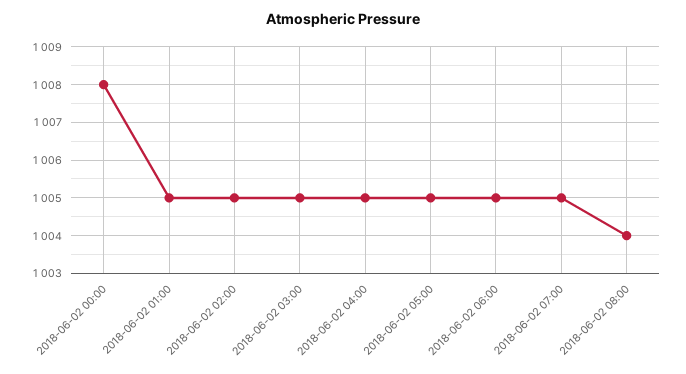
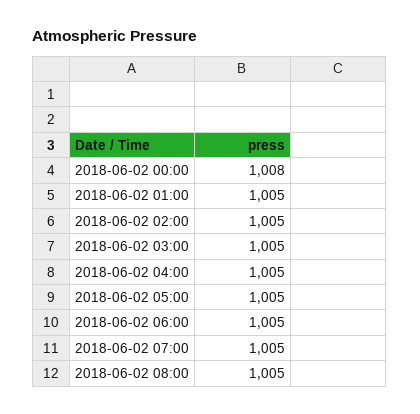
2018-06-02 08:00: 1004 -> 1005

